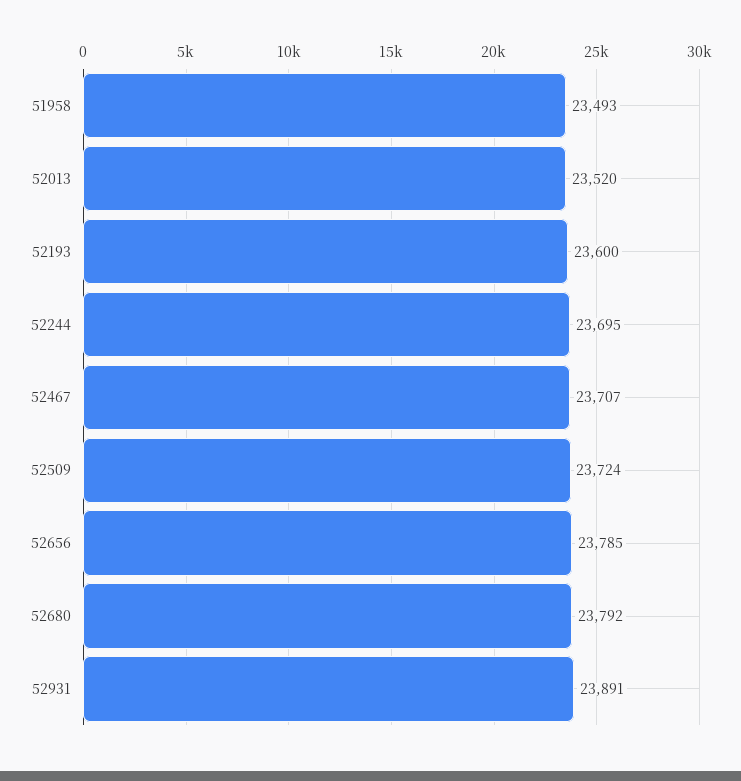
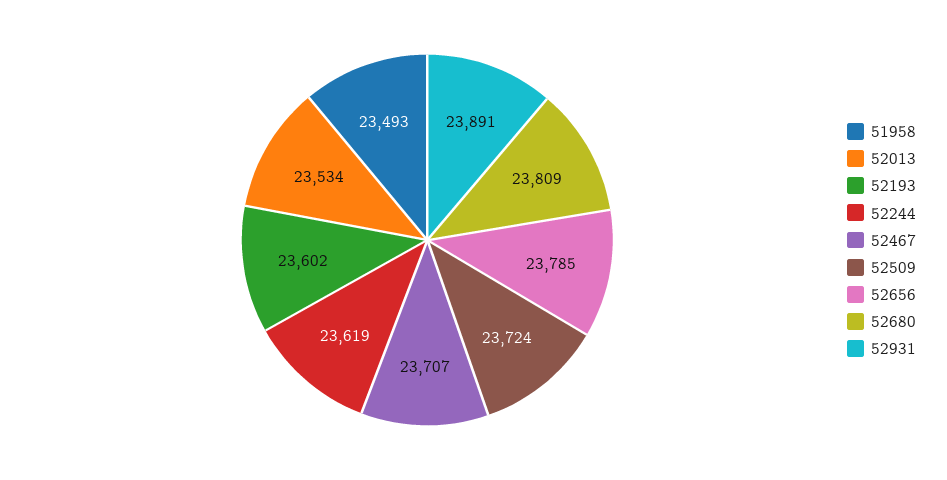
52013: 23520 -> 23534
52193: 23600 -> 23602
52244: 23695 -> 23619
52680: 23792 -> 23809

